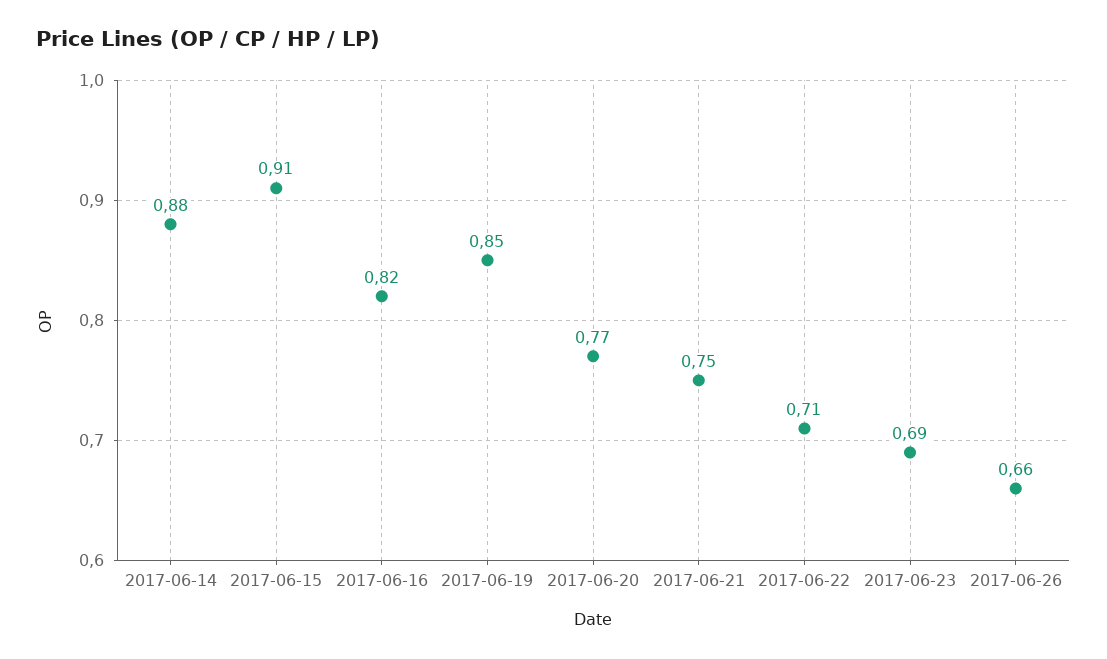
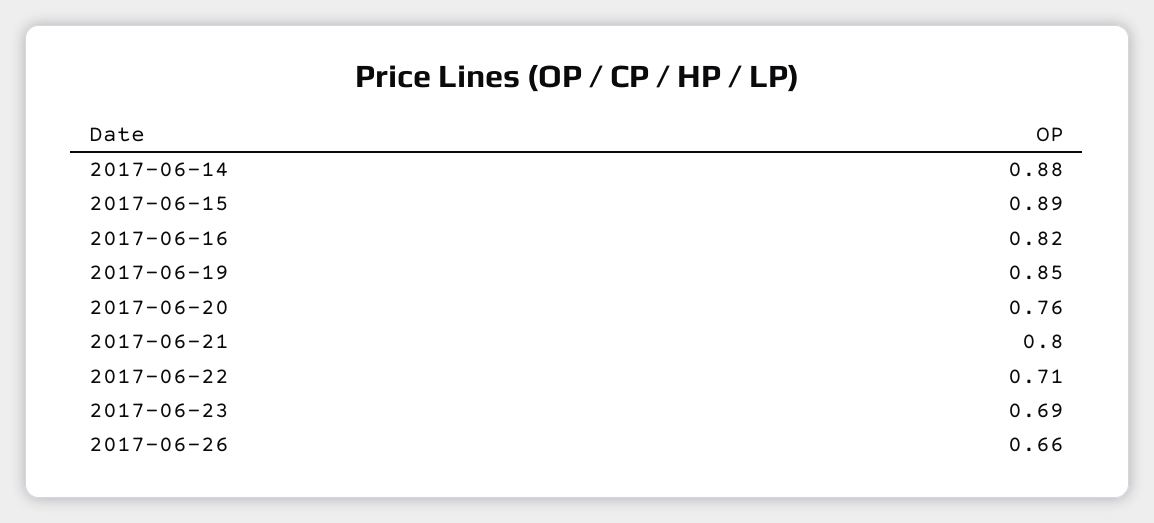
2017-06-15: 0.91 -> 0.89
2017-06-20: 0.77 -> 0.76
2017-06-21: 0.75 -> 0.8

